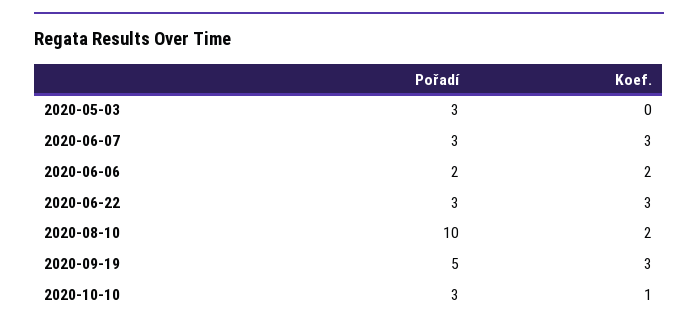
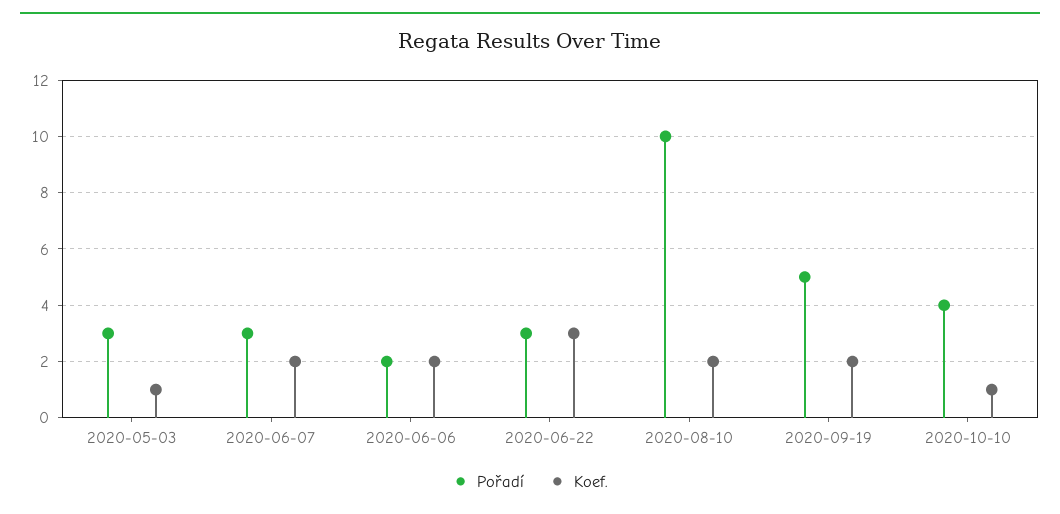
Koef., 2020-05-03: 0 -> 1
Koef., 2020-06-07: 3 -> 2
Koef., 2020-09-19: 3 -> 2
Pořadí, 2020-10-10: 3 -> 4

